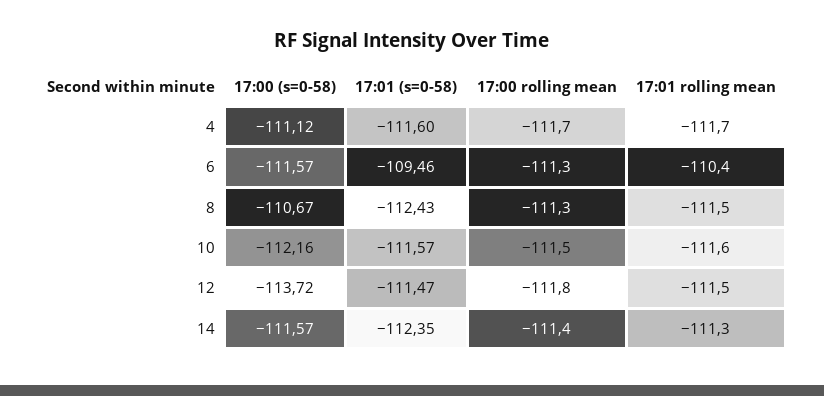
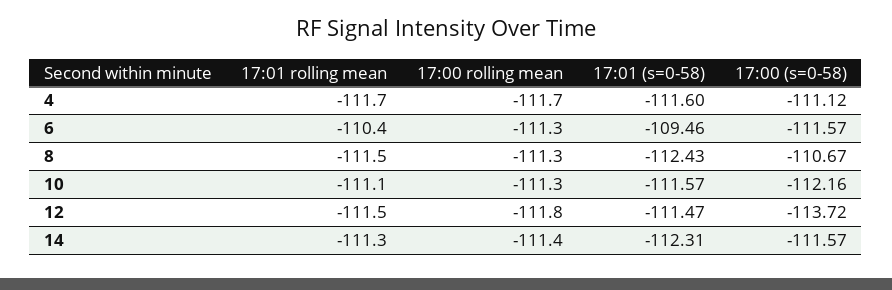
17:00 rolling mean, 10: -111.5 -> -111.3
17:01 rolling mean, 10: -111.6 -> -111.1
17:01 (s=0-58), 14: -112.35 -> -112.31

